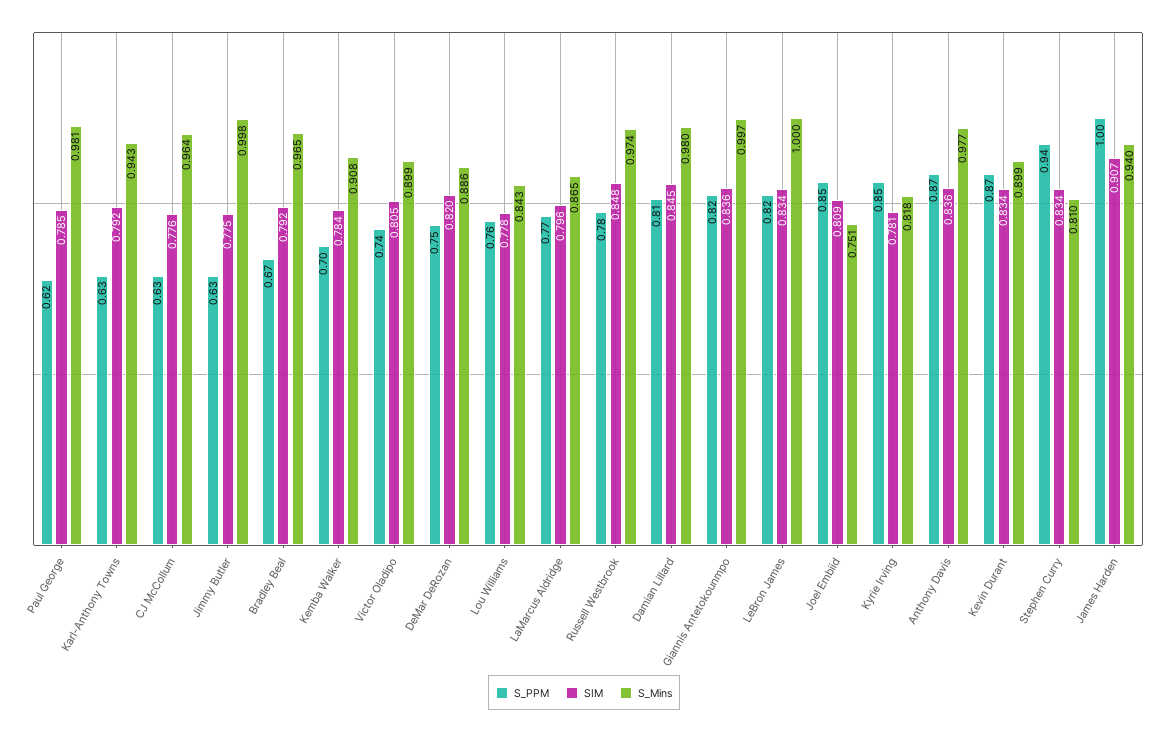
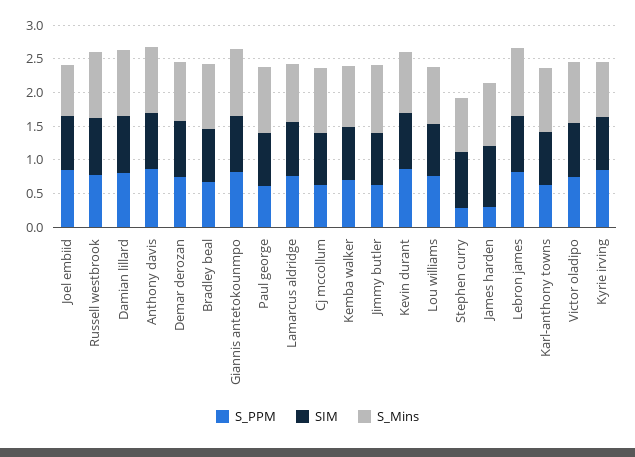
S_PPM, Stephen Curry: 0.94 -> 0.25
S_PPM, James Harden: 1 -> 0.25

